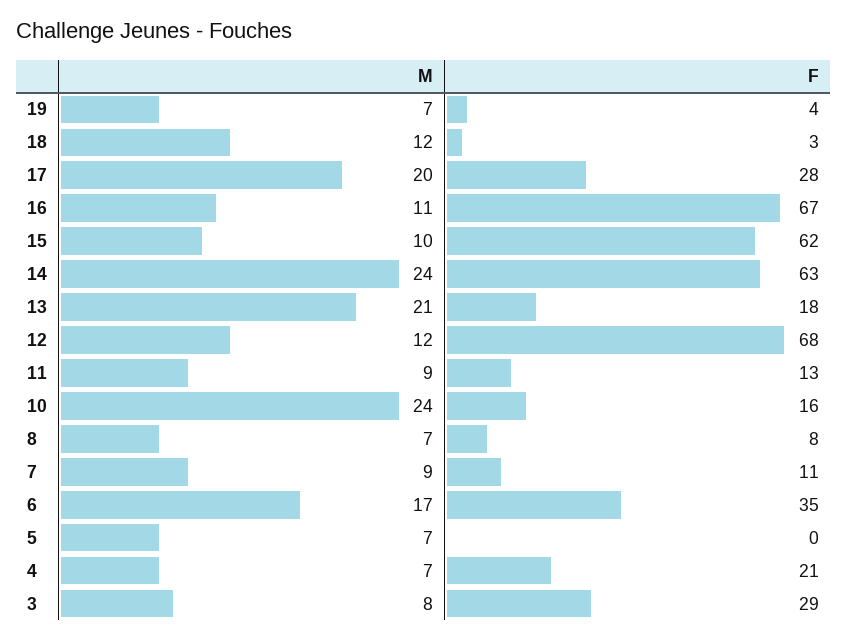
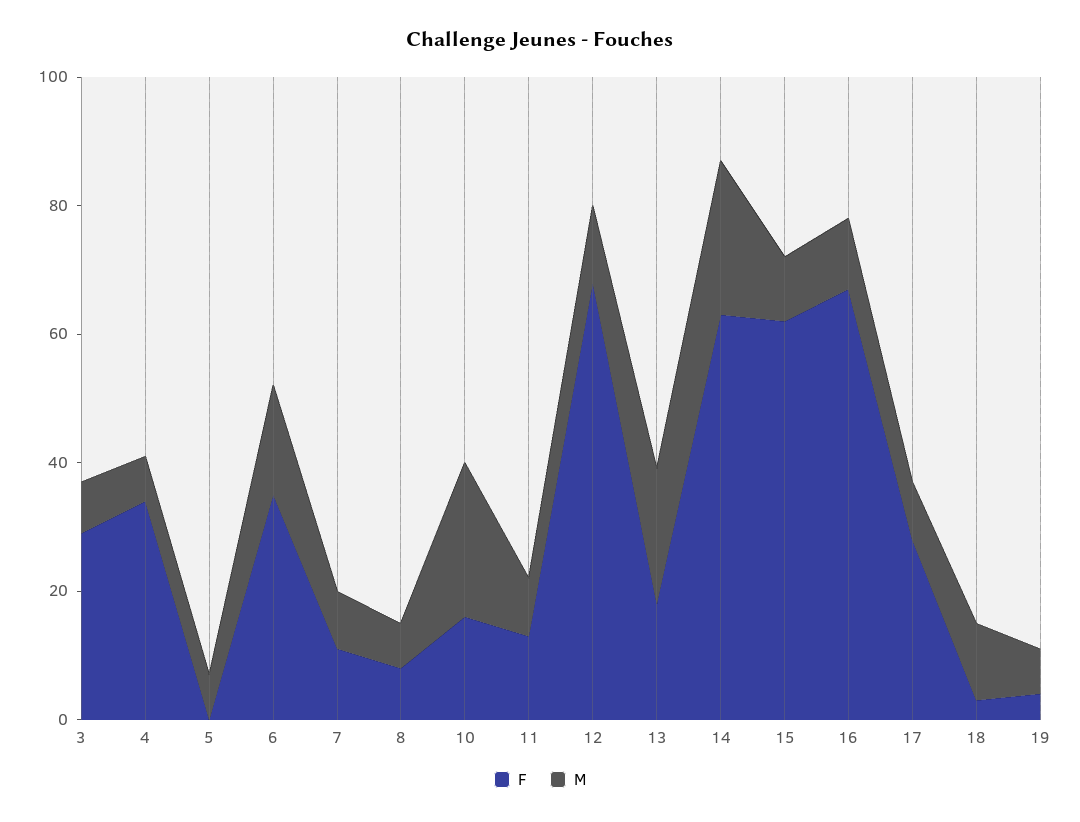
M, 17: 20 -> 10
F, 4: 21 -> 35

